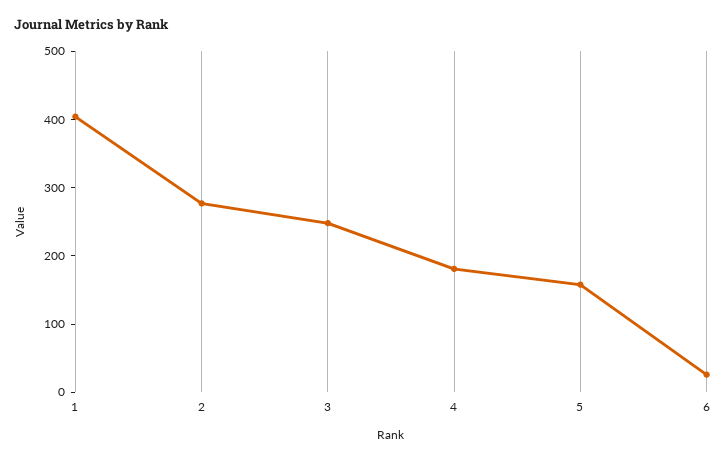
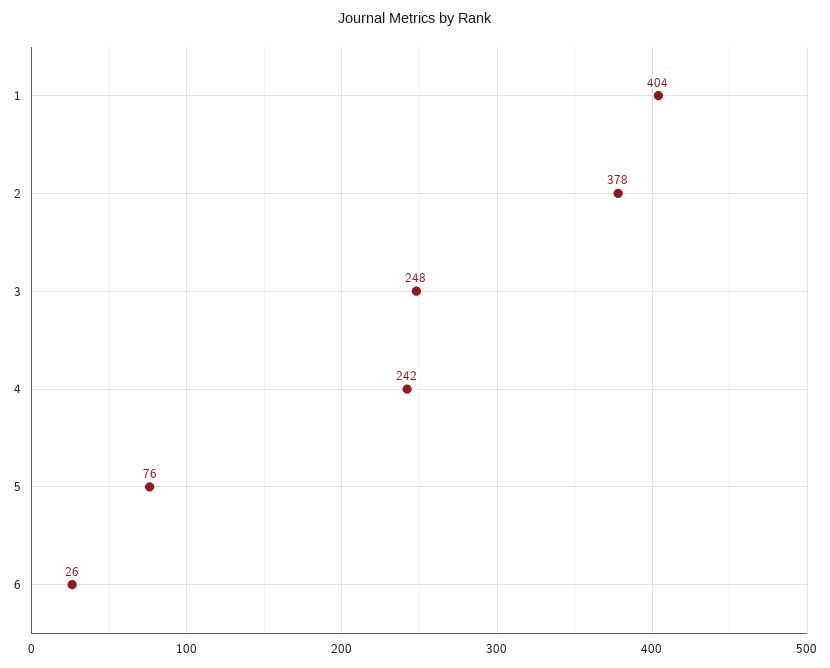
2: 280 -> 378
4: 180 -> 242
5: 160 -> 76

